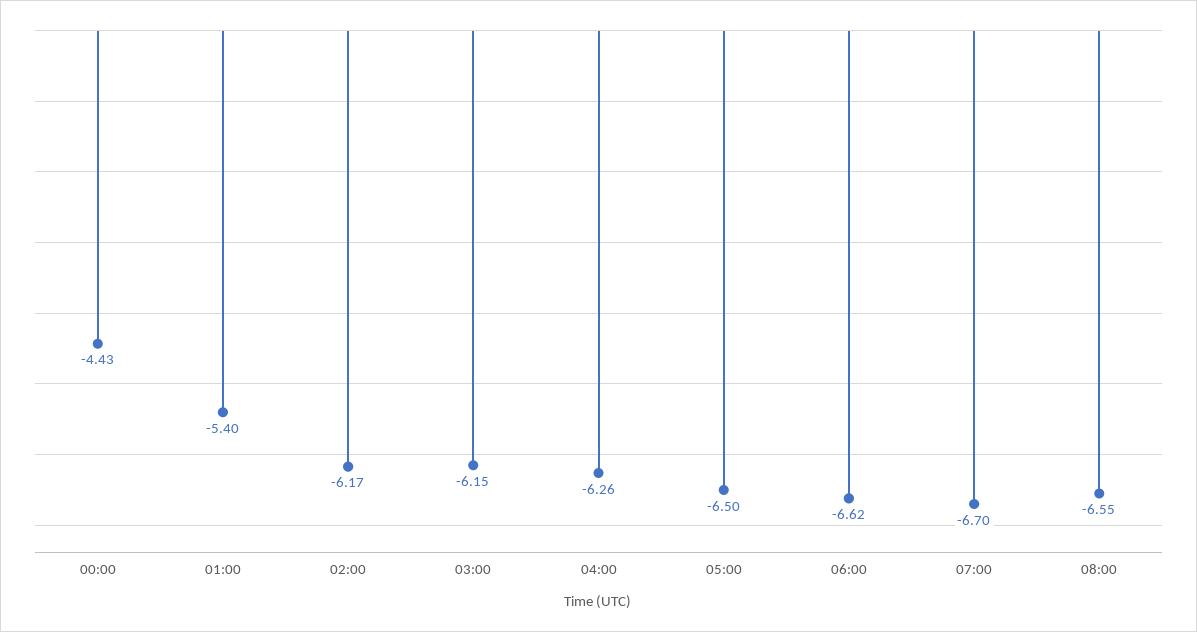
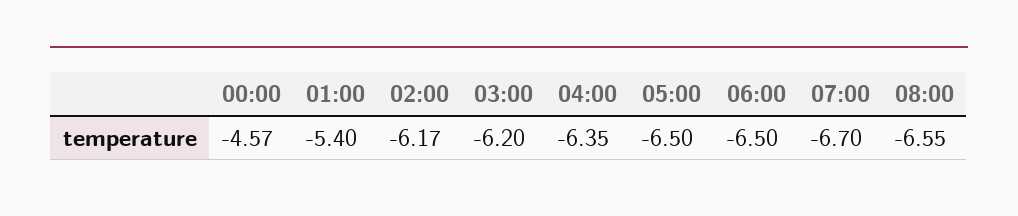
00:00: -4.43 -> -4.57
03:00: -6.15 -> -6.2
04:00: -6.26 -> -6.35
06:00: -6.62 -> -6.5

